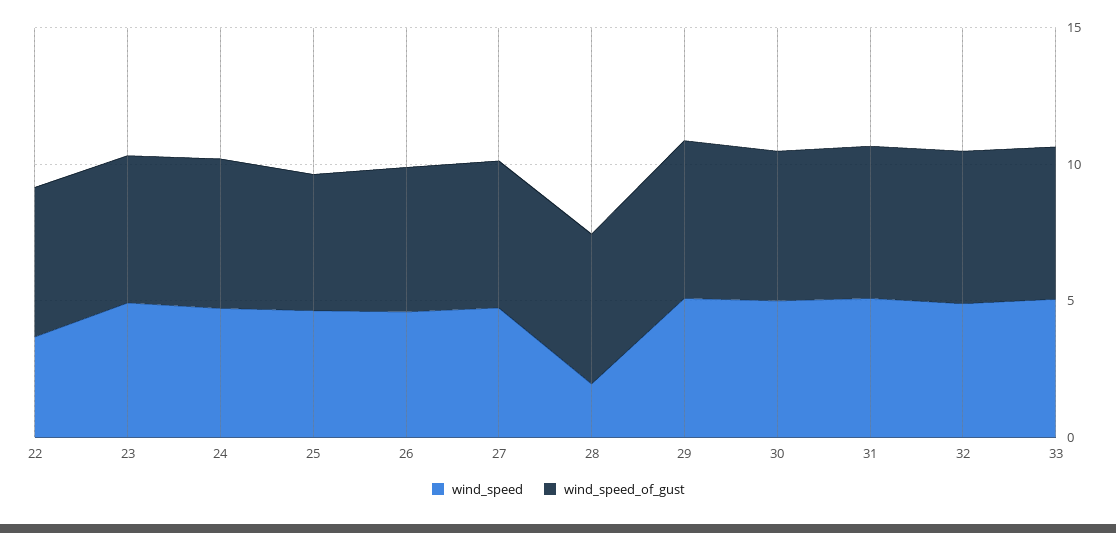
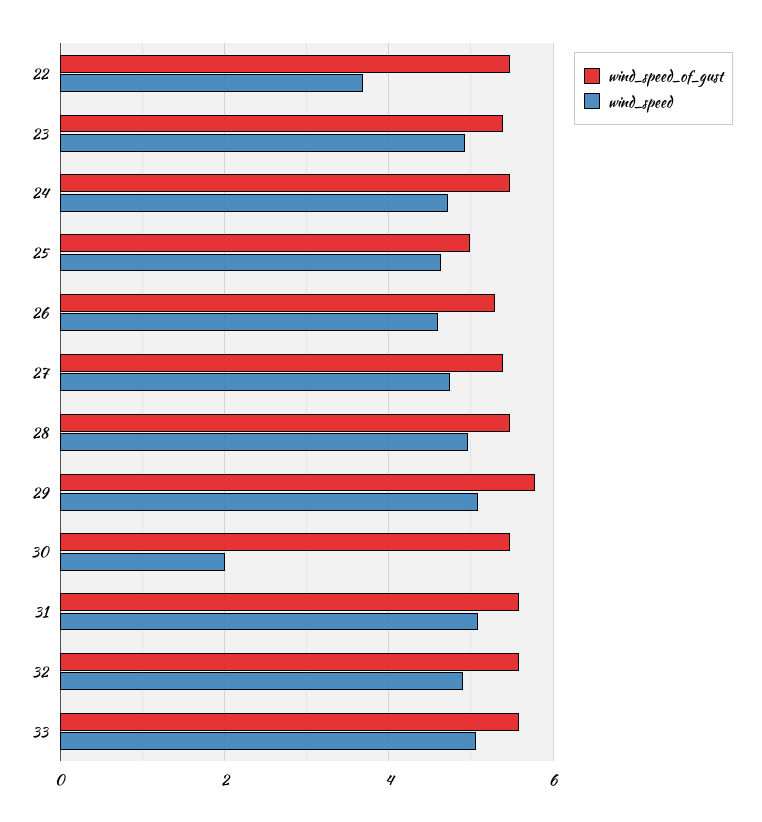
wind_speed, 28: 2 -> 5
wind_speed, 30: 5 -> 2

